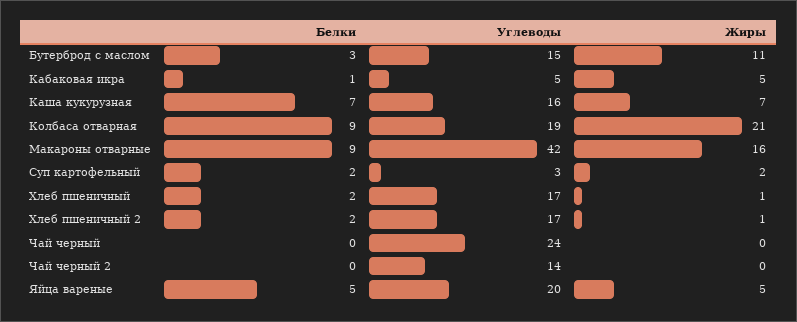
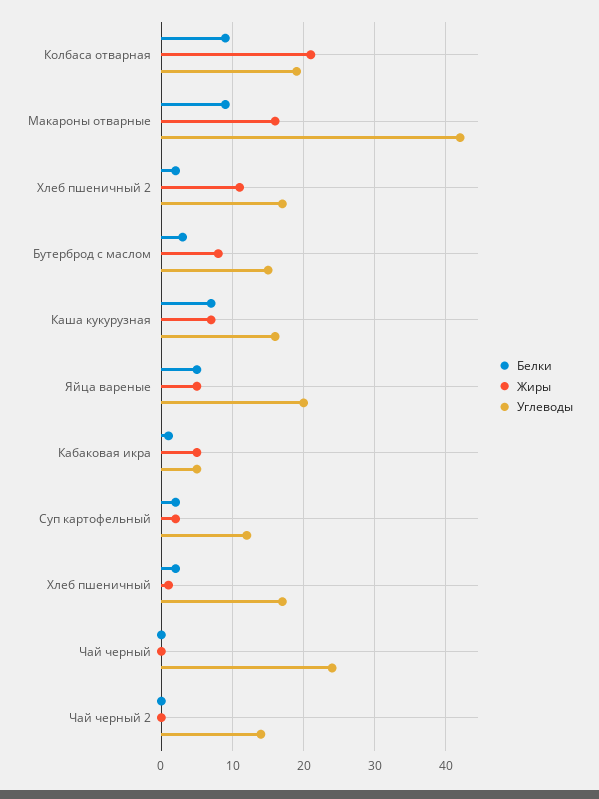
Жиры, Бутерброд с маслом: 11 -> 8
Углеводы, Суп картофельный: 3 -> 12
Жиры, Хлеб пшеничный 2: 1 -> 11

